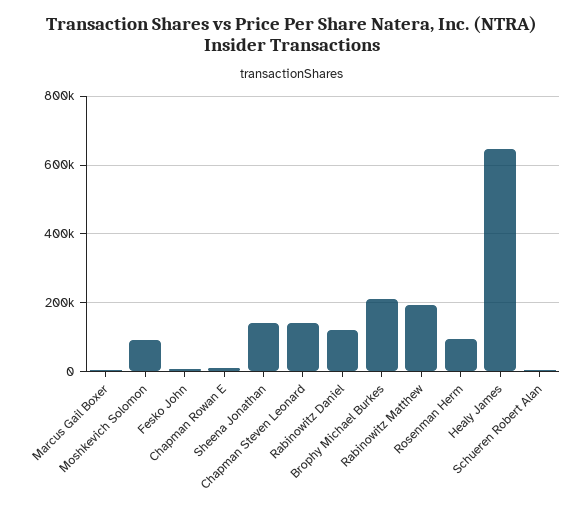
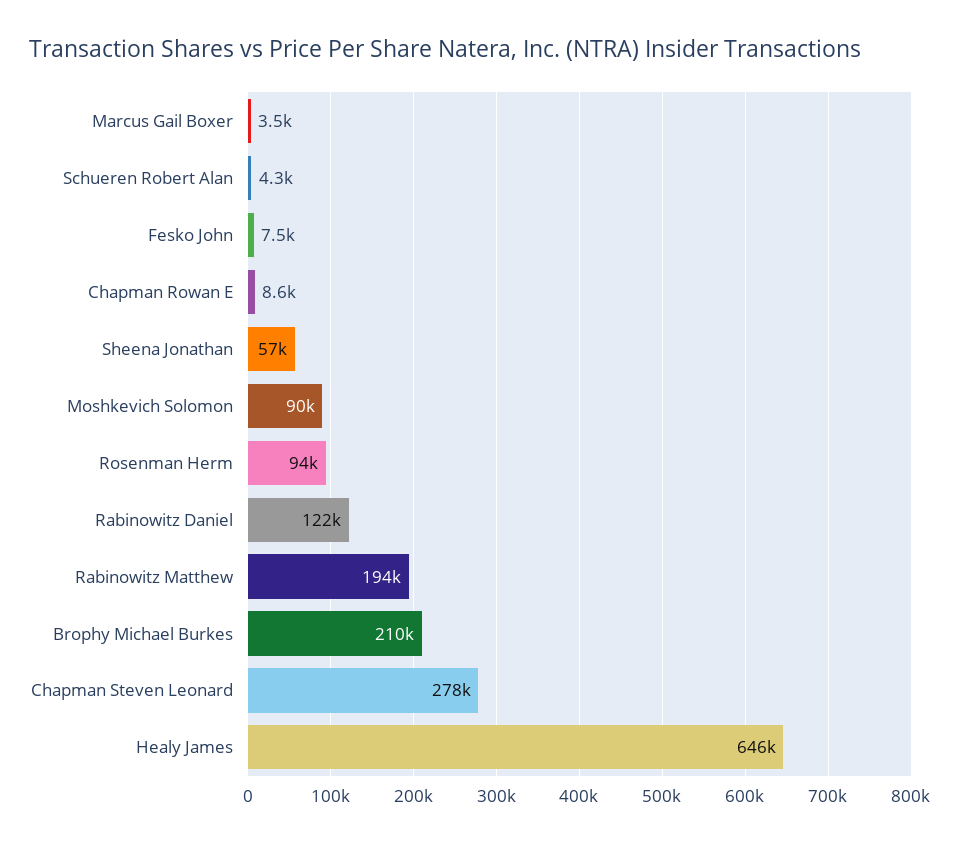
Sheena Jonathan: 140000 -> 57000
Chapman Steven Leonard: 140000 -> 278000

